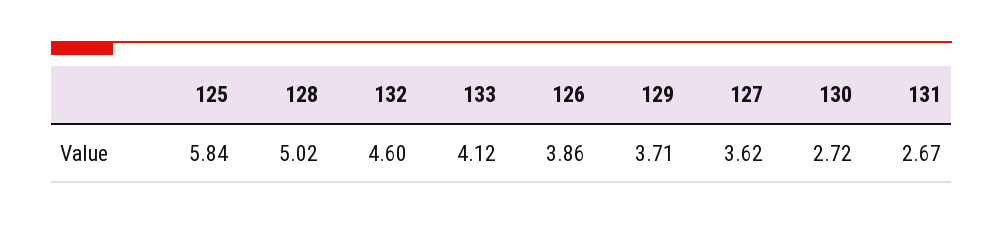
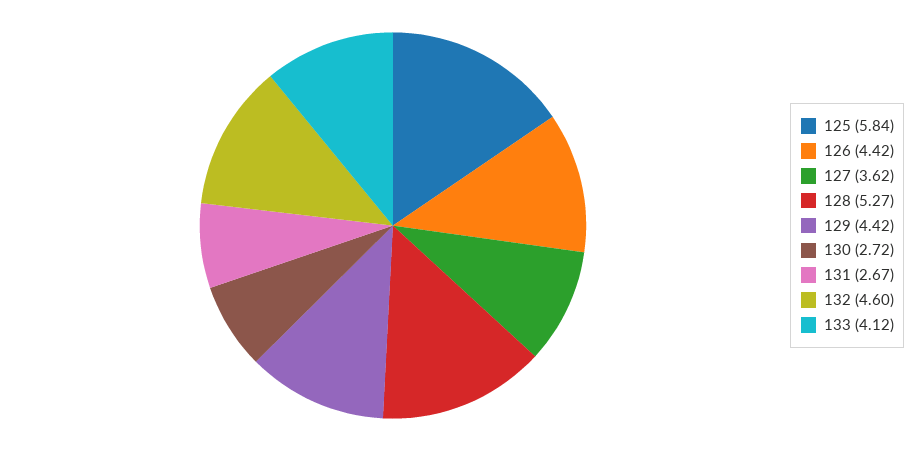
128: 5.02 -> 5.27
126: 3.86 -> 4.42
129: 3.71 -> 4.42

